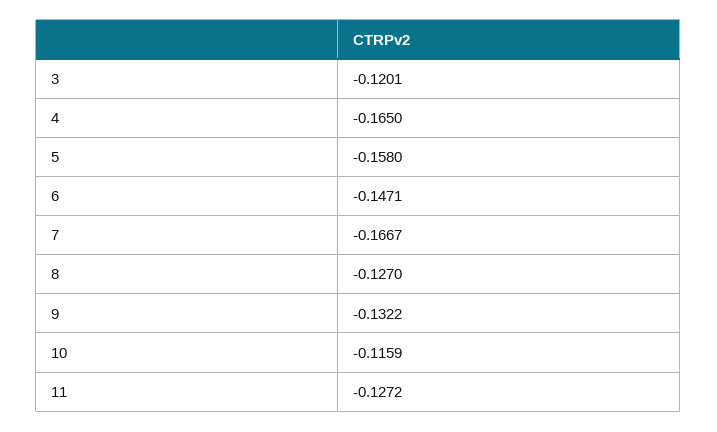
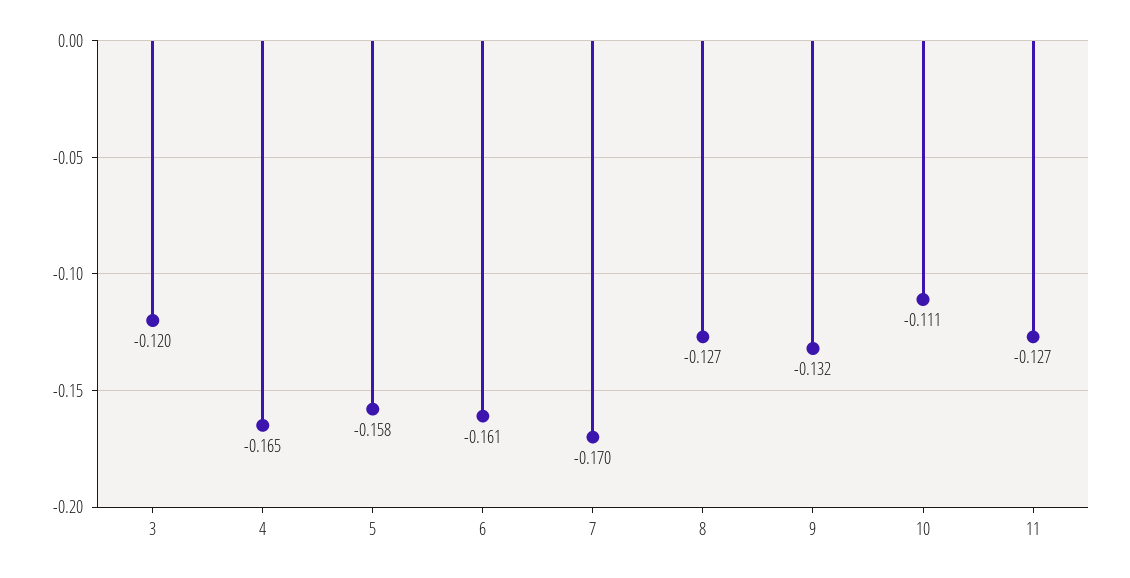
6: -0.1471 -> -0.161
7: -0.1667 -> -0.17
10: -0.1159 -> -0.111

